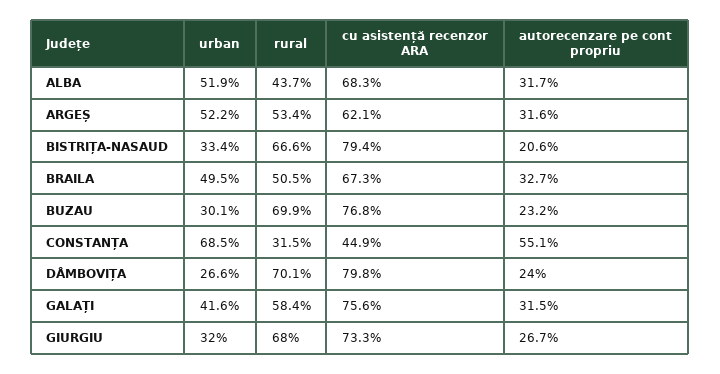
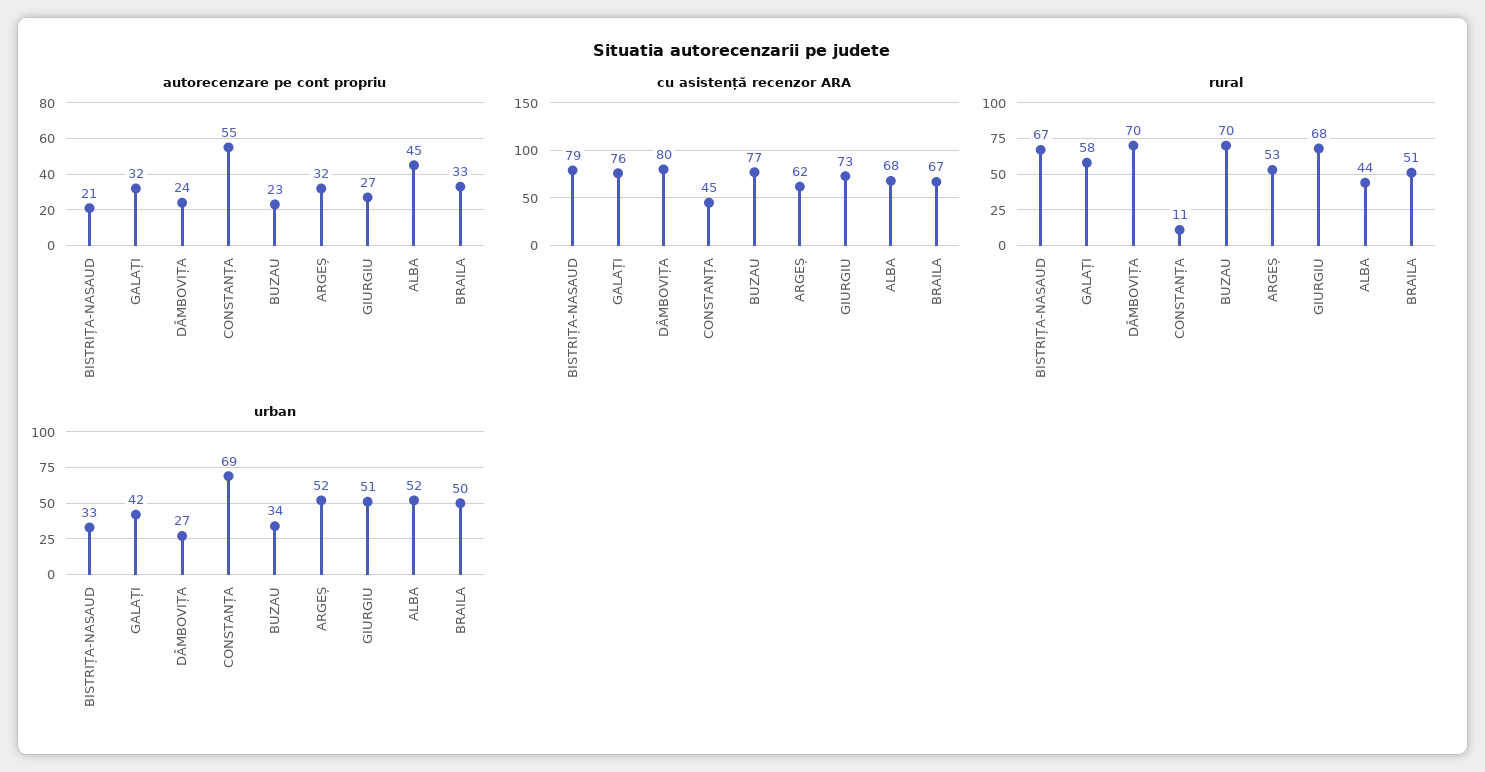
autorecenzare pe cont propriu, ALBA: 31.7 -> 45
urban, BUZAU: 30.1 -> 34
rural, CONSTANȚA: 31.5 -> 11
urban, GIURGIU: 32 -> 51

